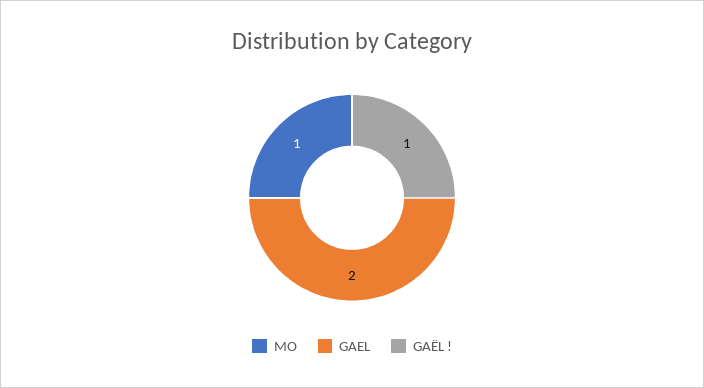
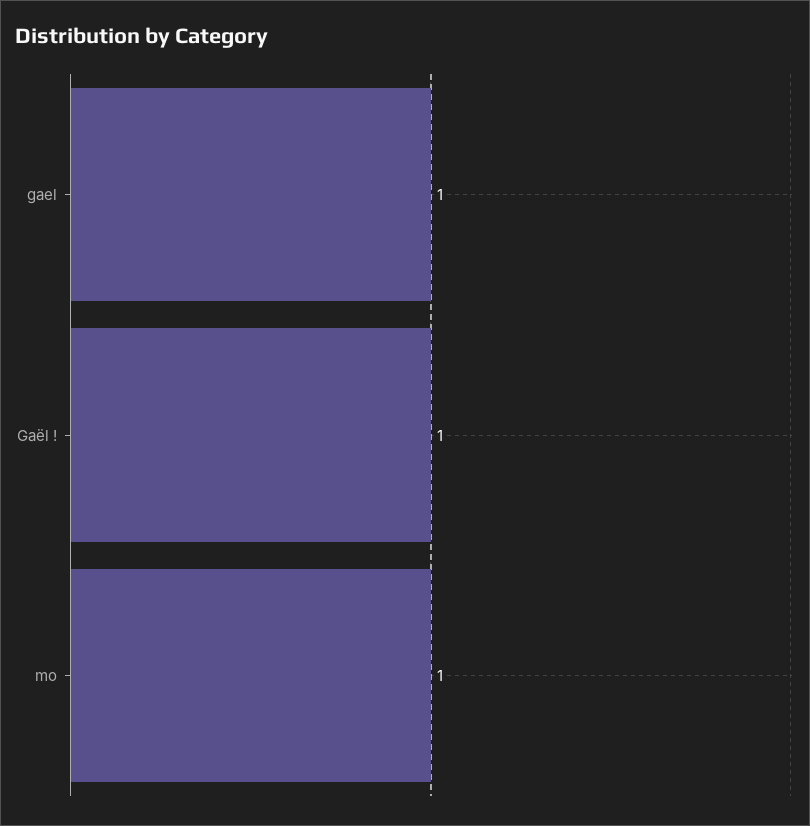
GAEL: 2 -> 1

